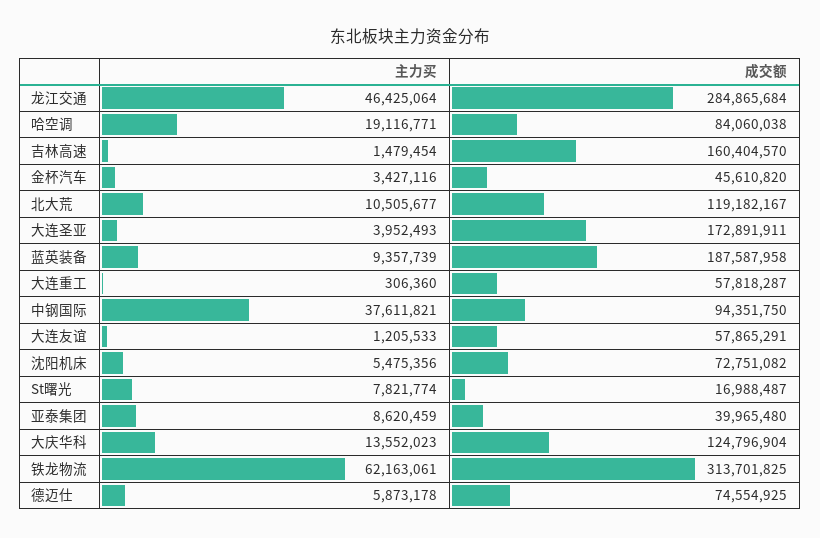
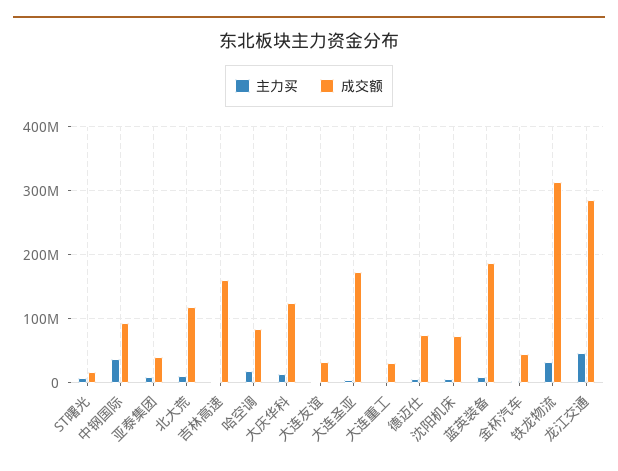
成交额, 大连重工: 57818287 -> 30000000
成交额, 大连友谊: 57865291 -> 30000000
主力买, 铁龙物流: 62163061 -> 30000000

